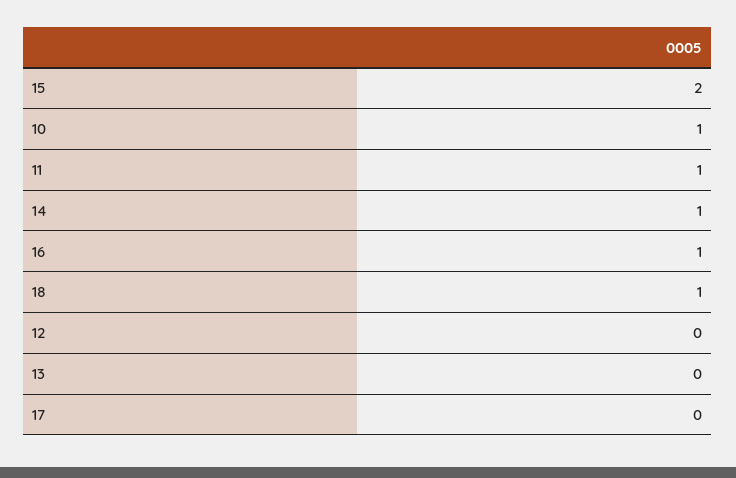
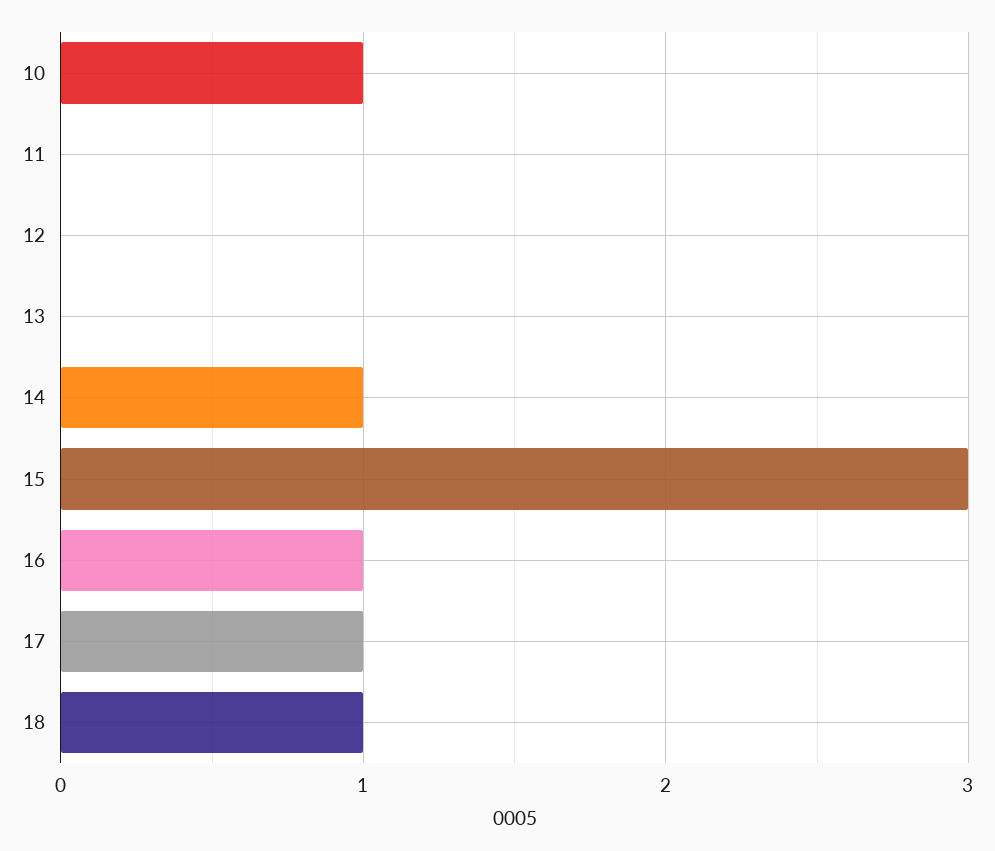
15: 2 -> 3
11: 1 -> 0
17: 0 -> 1

